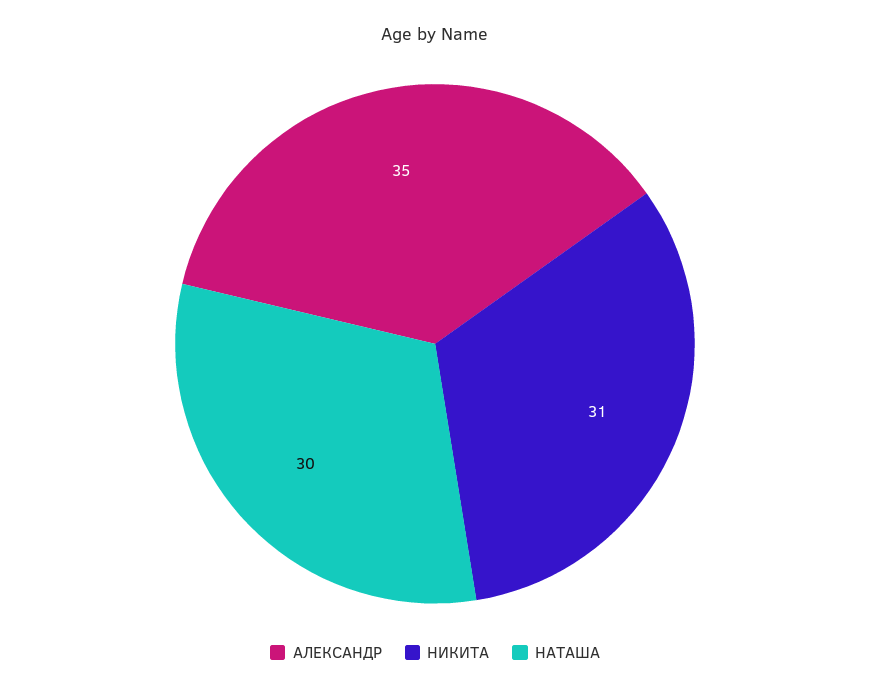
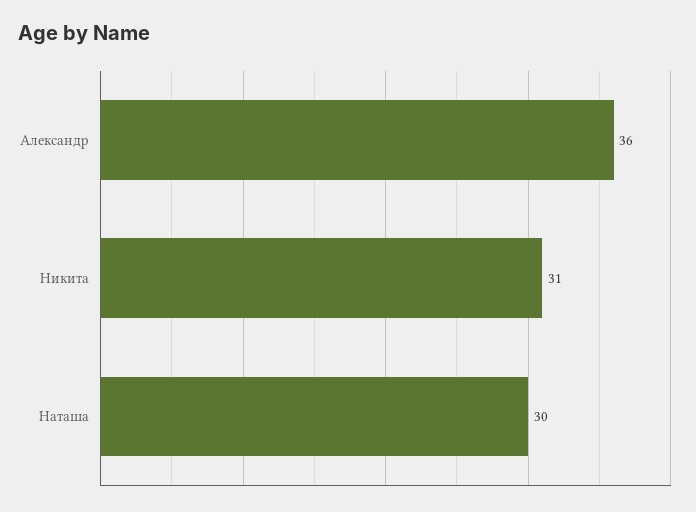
АЛЕКСАНДР: 35 -> 36

